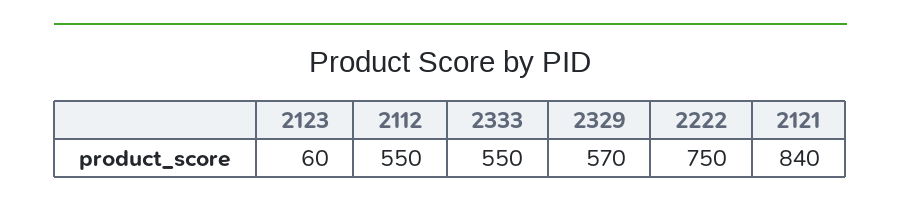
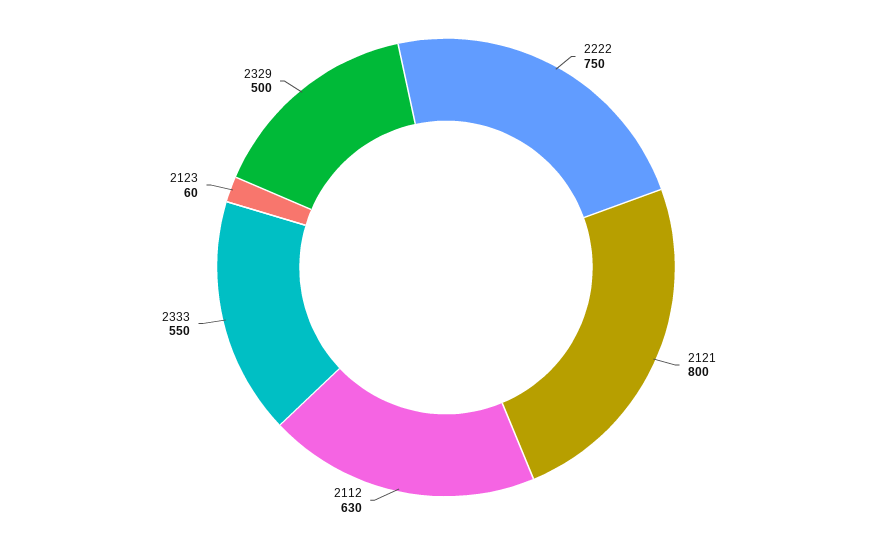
2112: 550 -> 630
2329: 570 -> 500
2121: 840 -> 800

